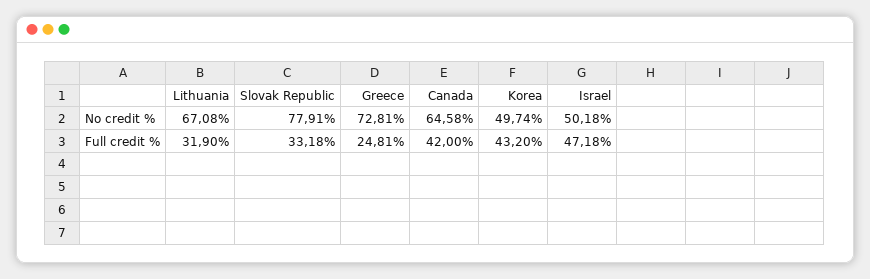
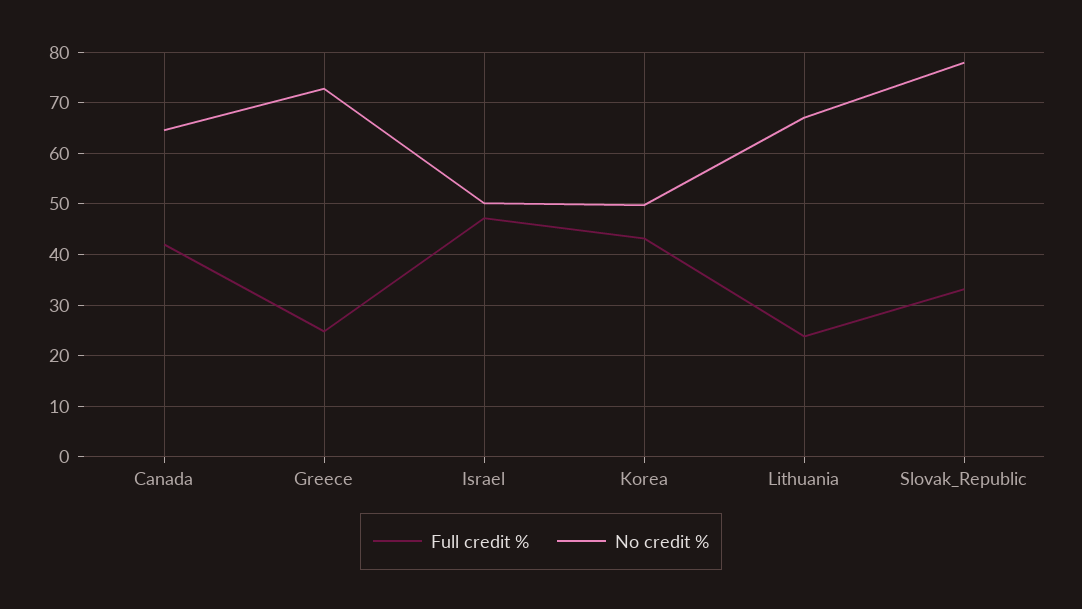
Full credit %, Lithuania: 31.9 -> 24

